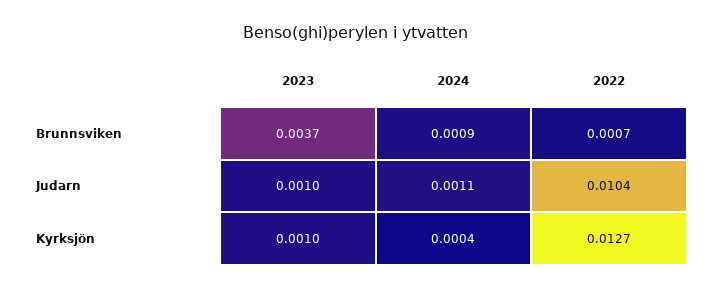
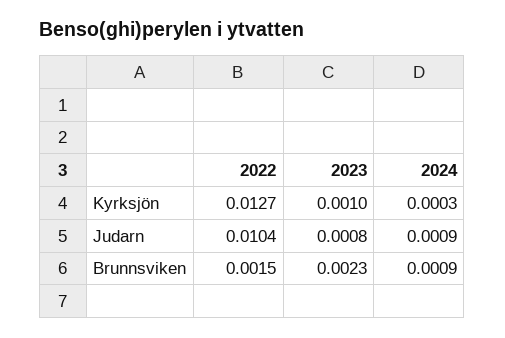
2023, Brunnsviken: 0.0037 -> 0.0023
2022, Brunnsviken: 0.0007 -> 0.0015
2023, Judarn: 0.001 -> 0.0008
2024, Judarn: 0.0011 -> 0.0009
2024, Kyrksjön: 0.0004 -> 0.0003

